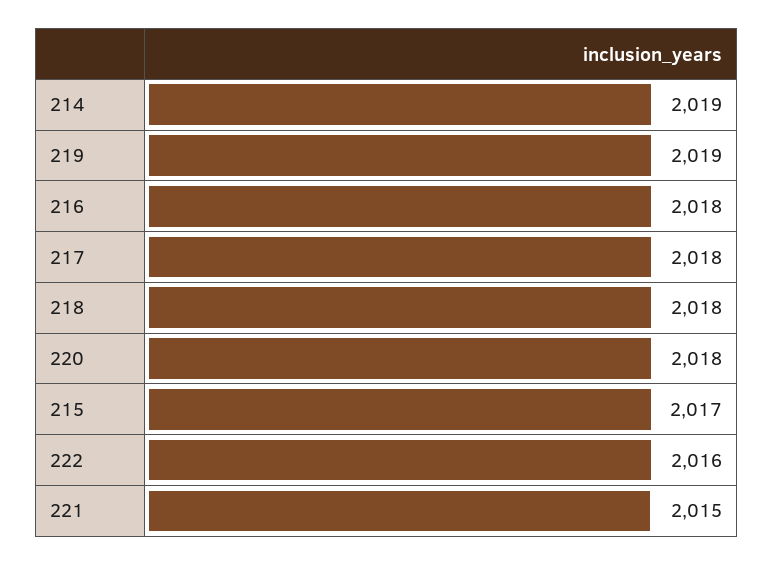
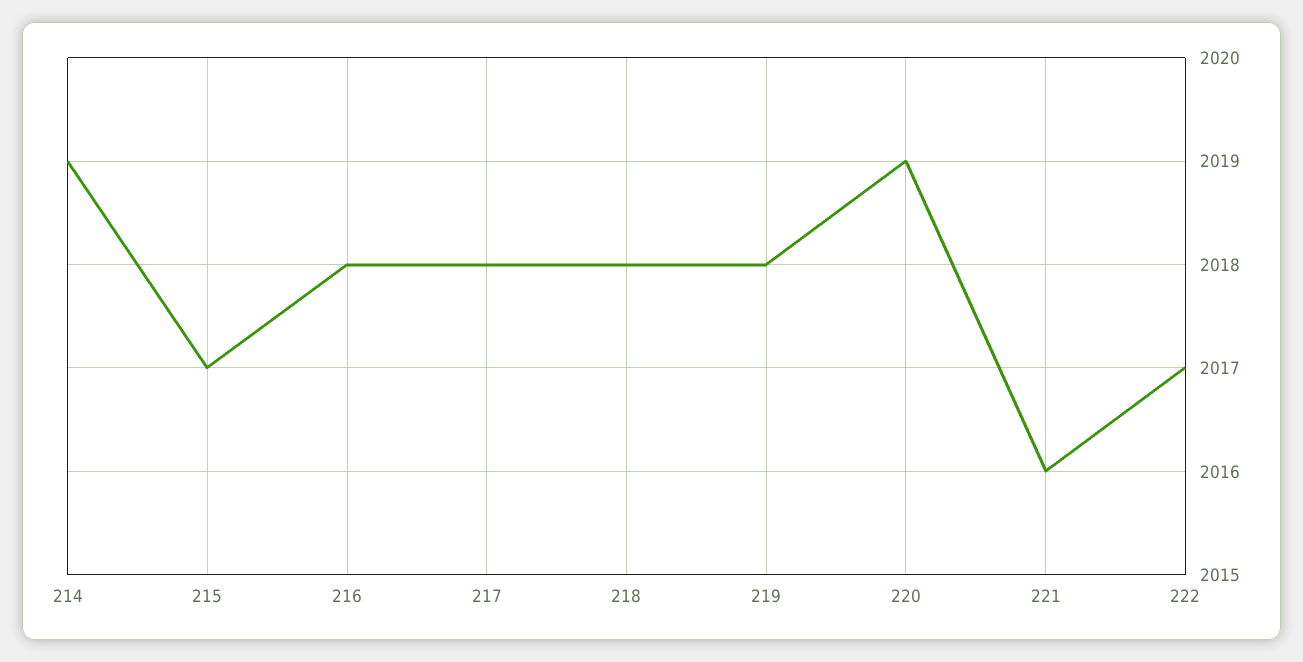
219: 2019 -> 2018
220: 2018 -> 2019
222: 2016 -> 2017
221: 2015 -> 2016

